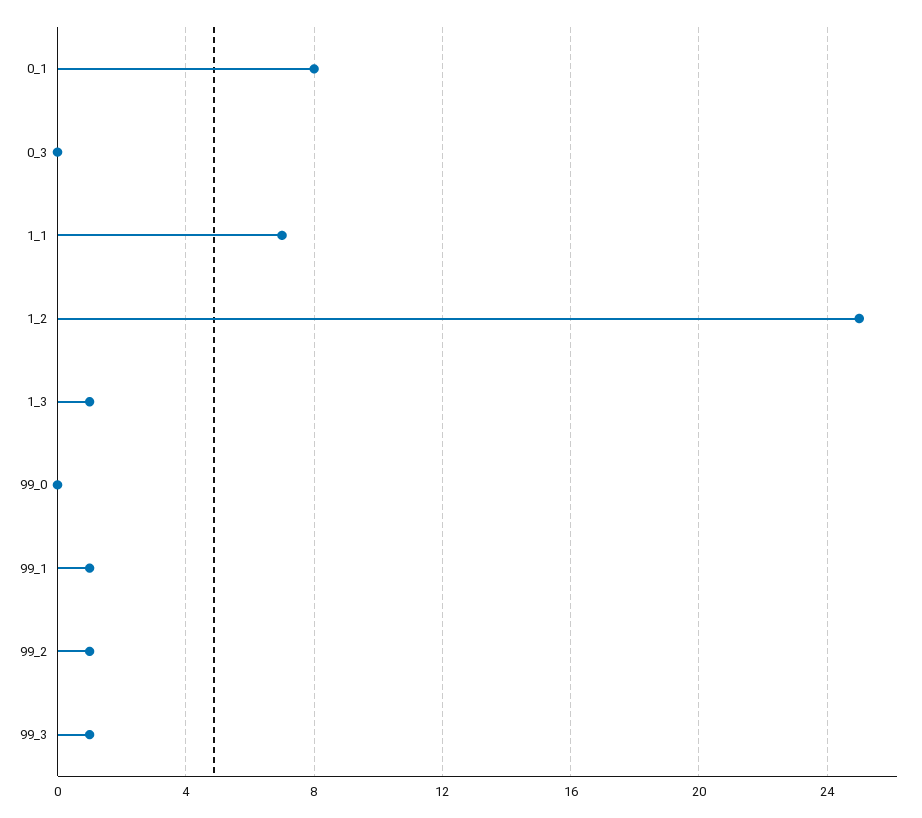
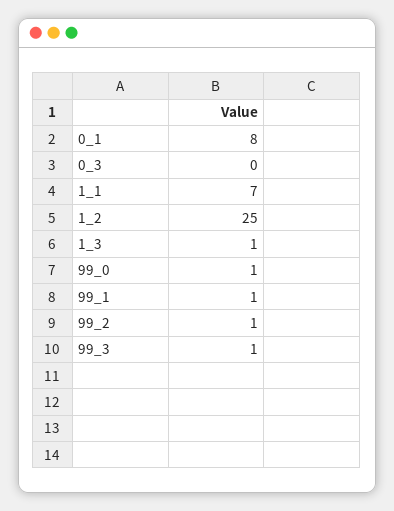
99_0: 0 -> 1

